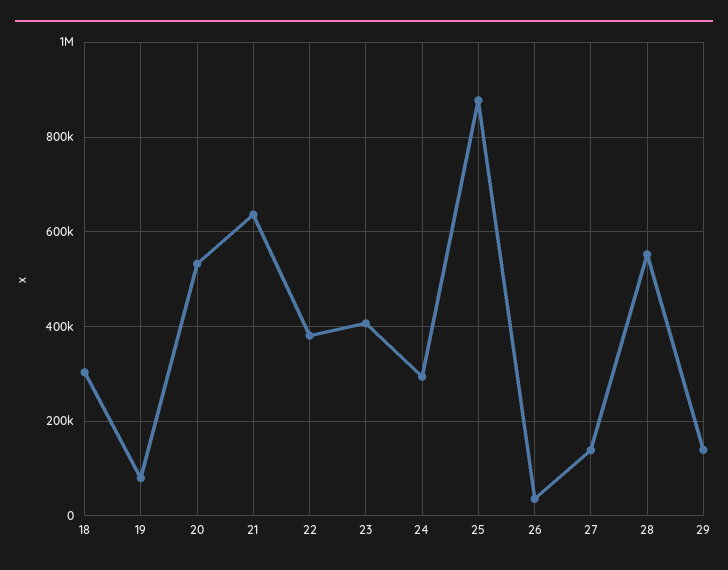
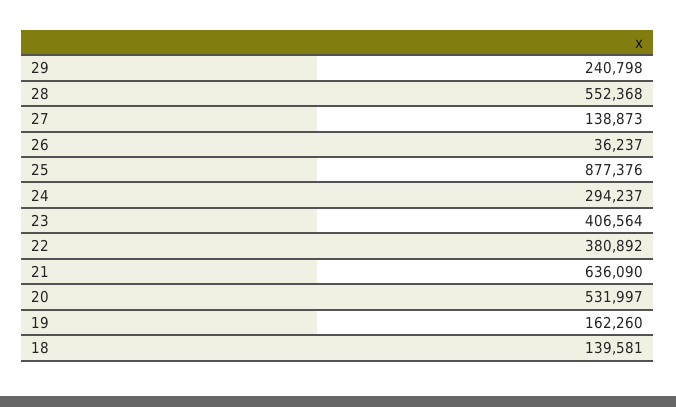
18: 300000 -> 139581
19: 80000 -> 162260
29: 140000 -> 240798

